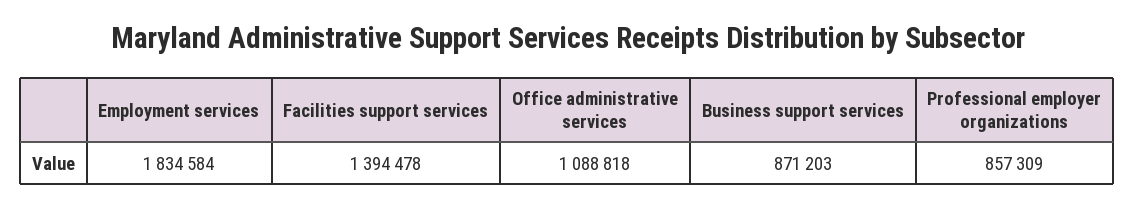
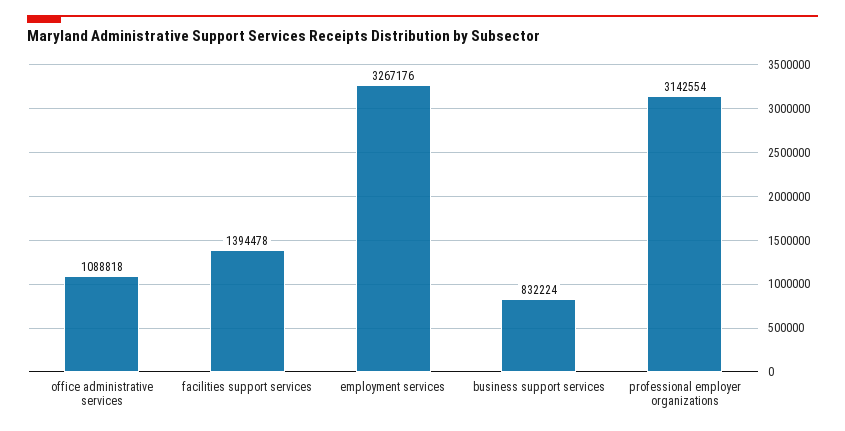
Employment services: 1834584 -> 3267176
Business support services: 871203 -> 832224
Professional employer organizations: 857309 -> 3142554

